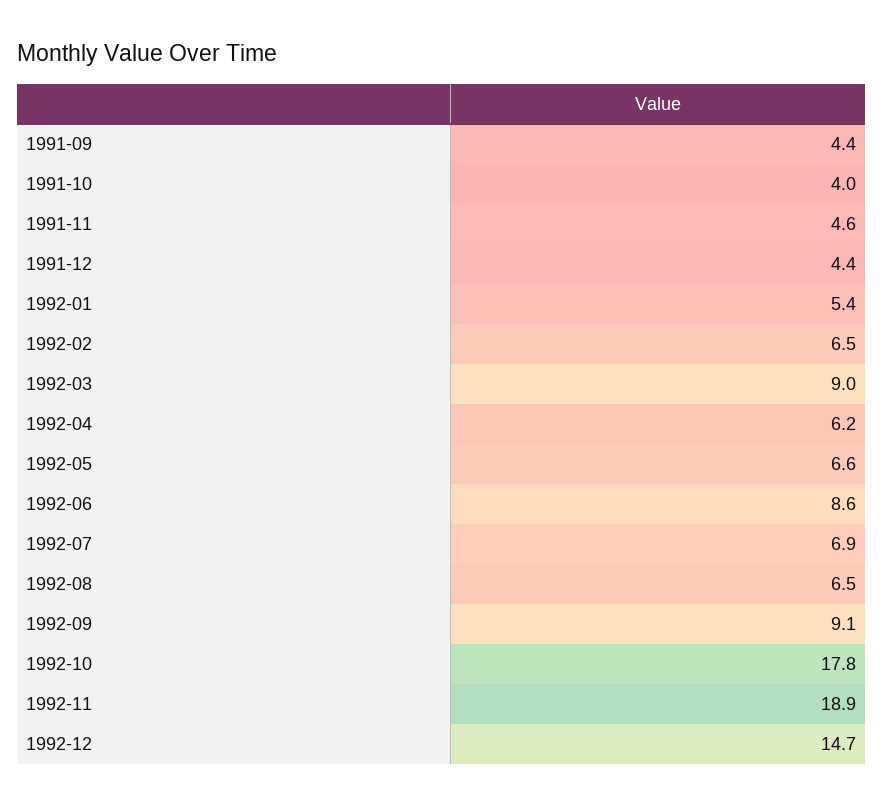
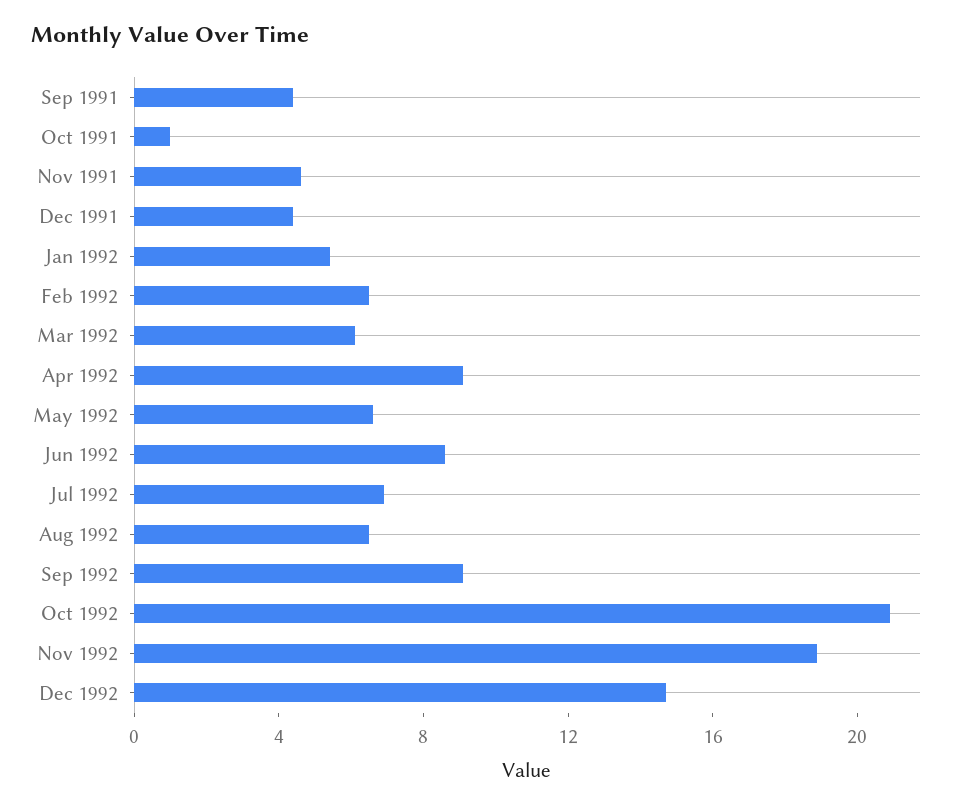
1991-10: 4 -> 1
1992-03: 9 -> 6
1992-04: 6.2 -> 9
1992-10: 17.8 -> 21

